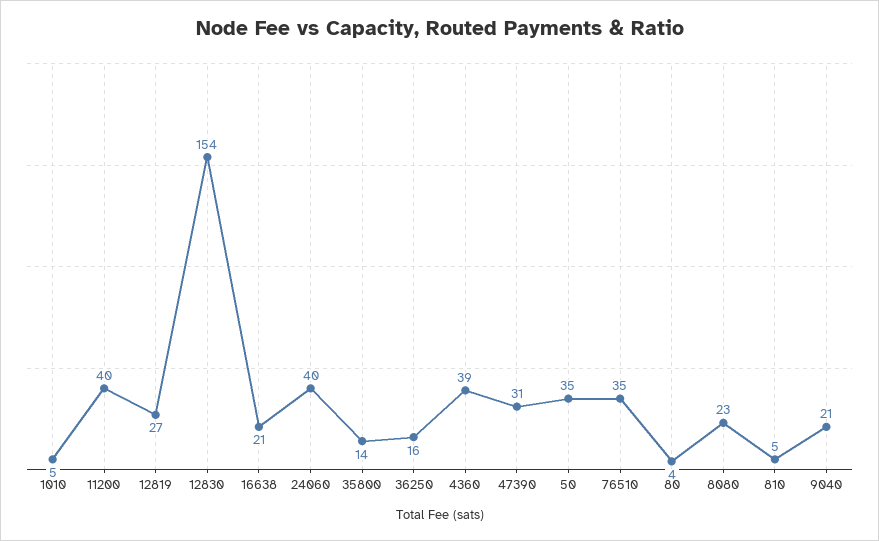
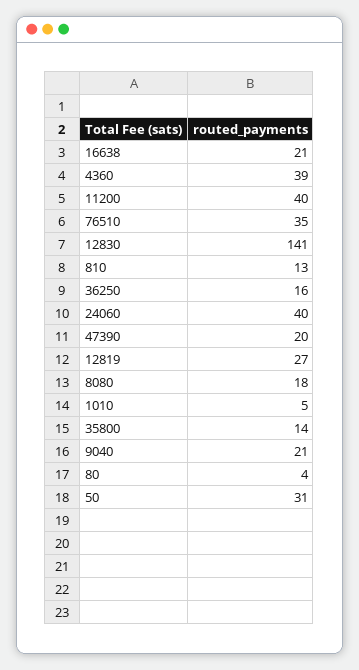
12830: 154 -> 141
47390: 31 -> 20
50: 35 -> 31
8080: 23 -> 18
810: 5 -> 13

